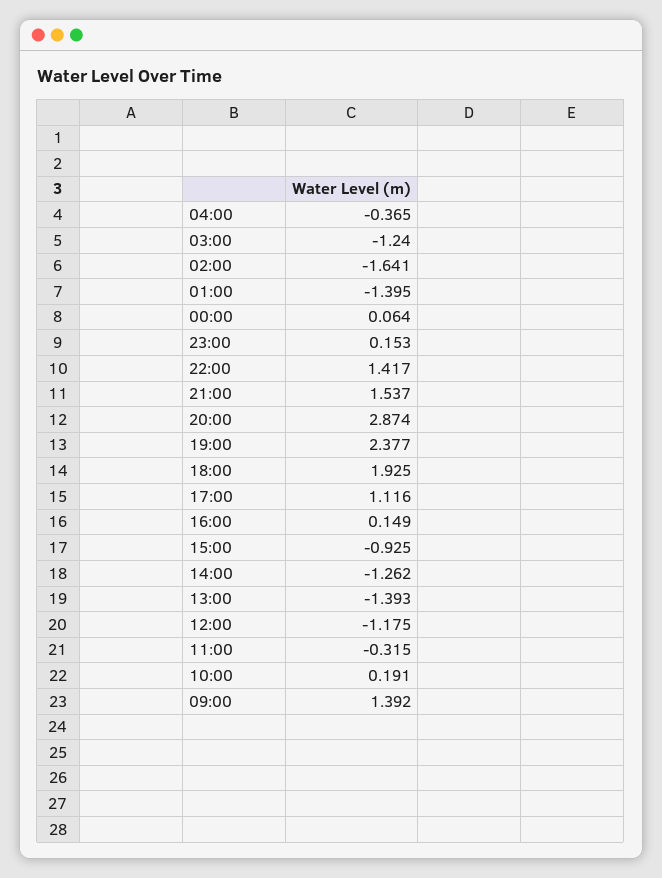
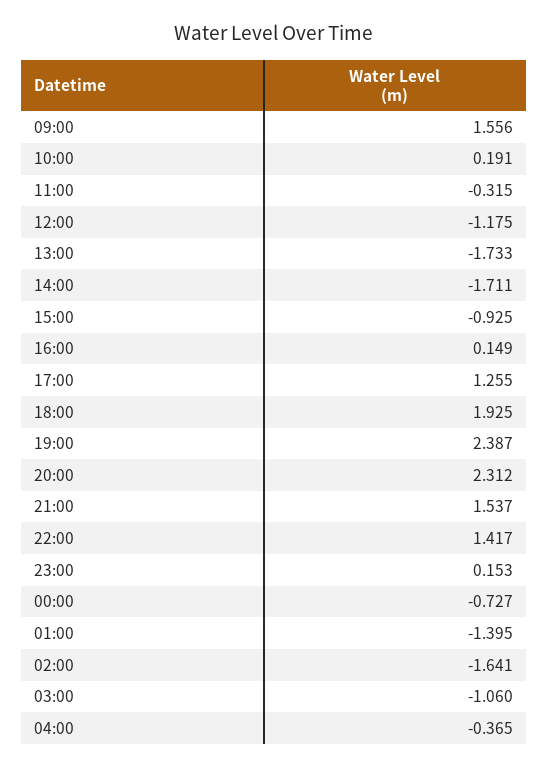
03:00: -1.24 -> -1.06
00:00: 0.064 -> -0.727
20:00: 2.874 -> 2.312
19:00: 2.377 -> 2.387
17:00: 1.116 -> 1.255
14:00: -1.262 -> -1.711
13:00: -1.393 -> -1.733
09:00: 1.392 -> 1.556

